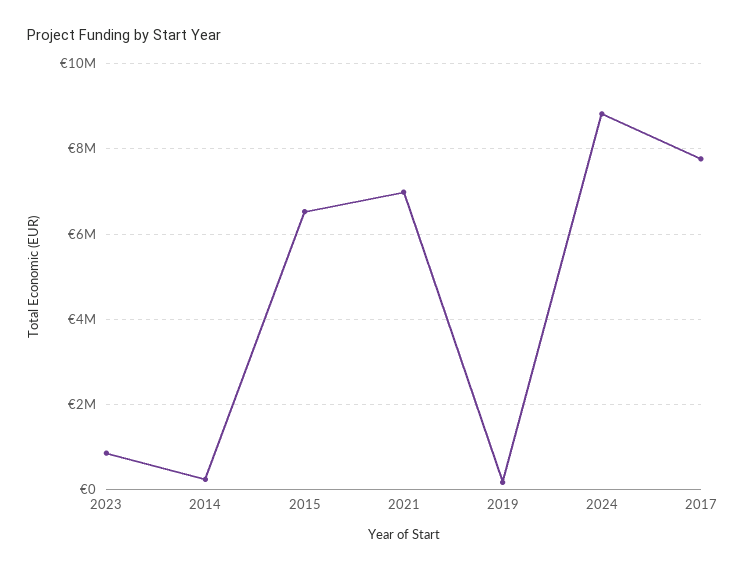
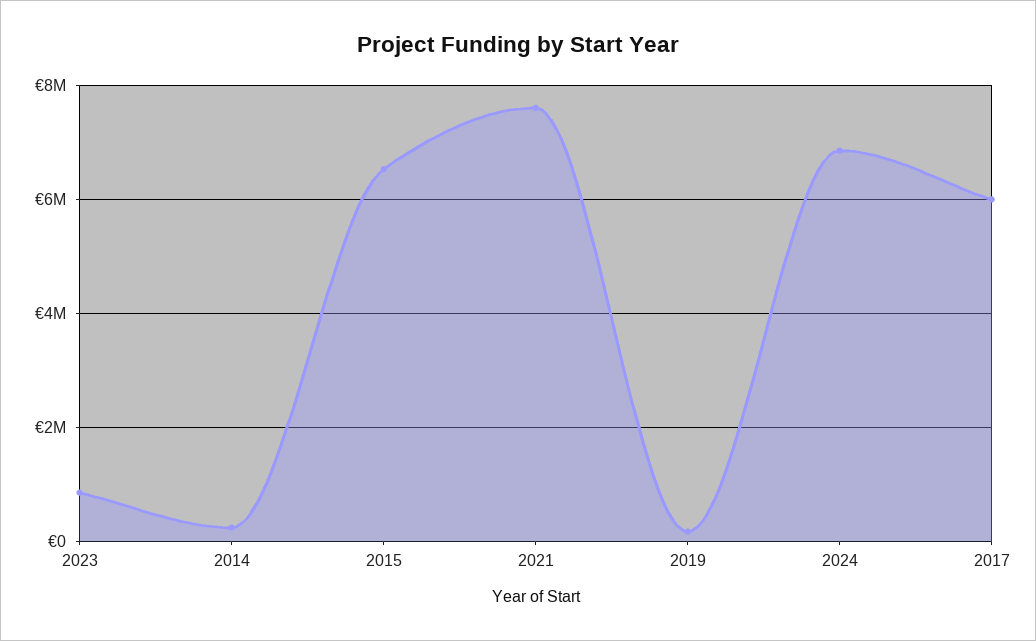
2021: 7000000 -> 7600000
2024: 8800000 -> 6800000
2017: 7800000 -> 6000000

